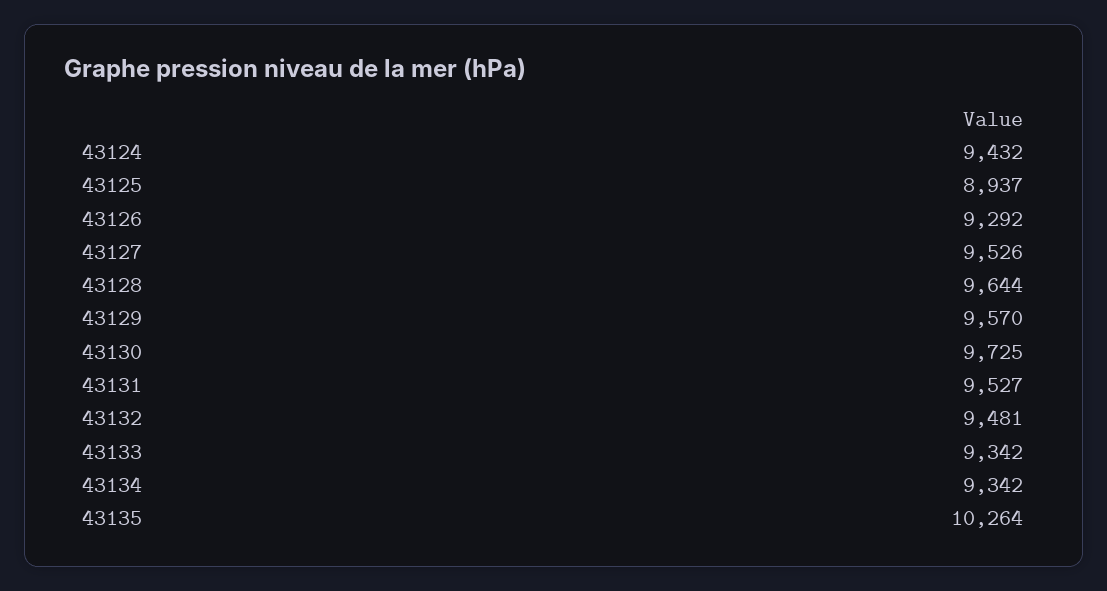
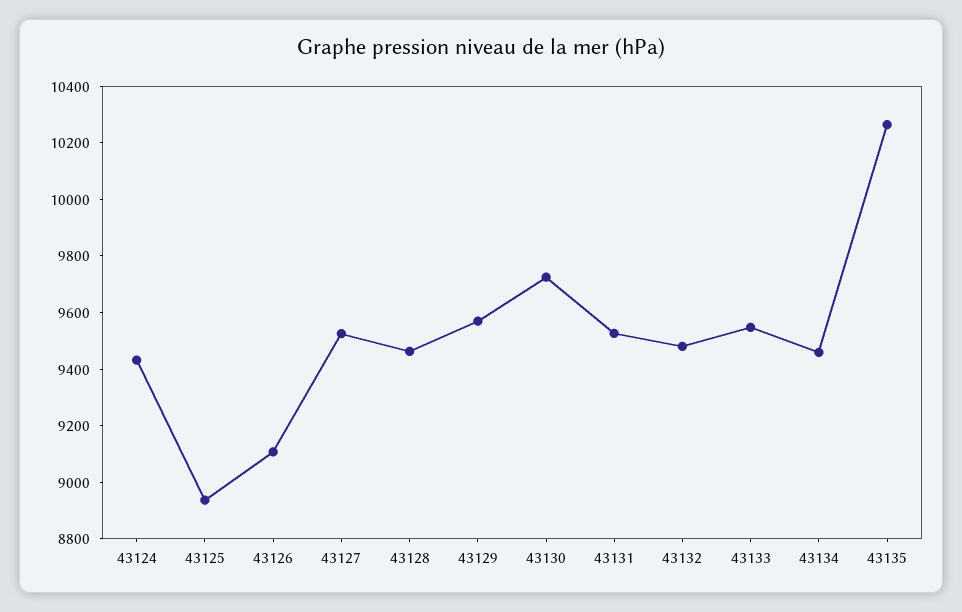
43126: 9292 -> 9100
43128: 9644 -> 9450
43133: 9342 -> 9550
43134: 9342 -> 9450

